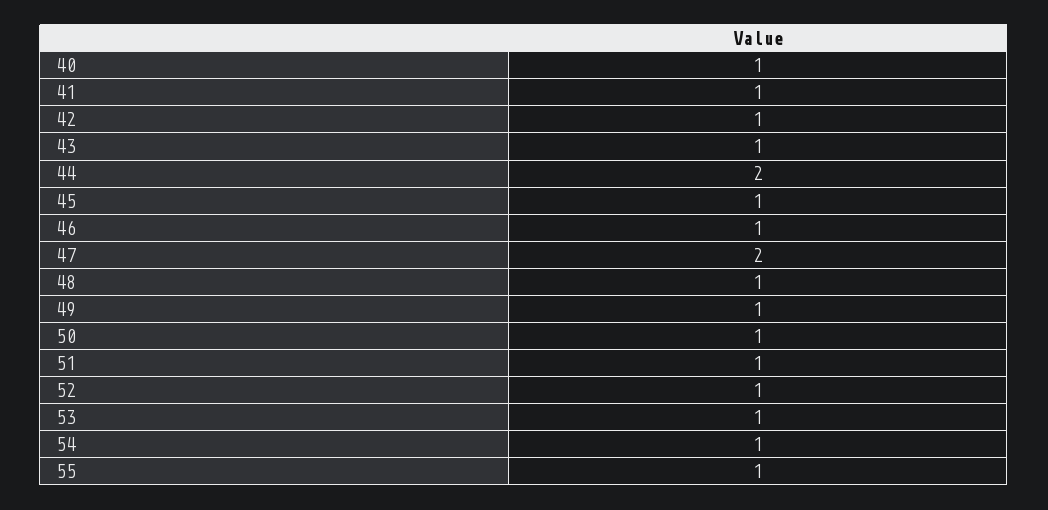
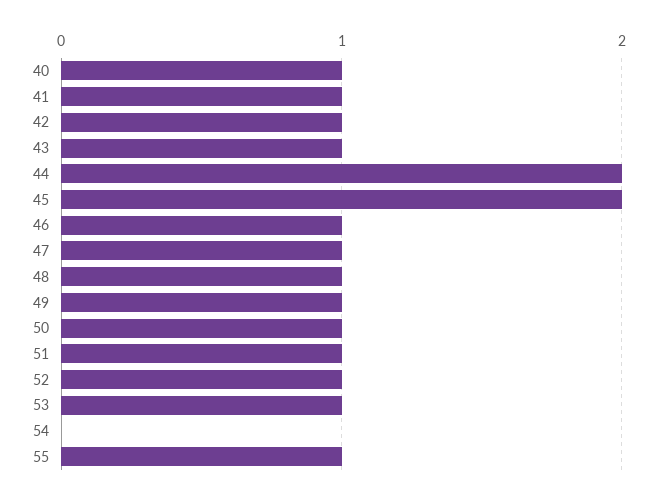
45: 1 -> 2
47: 2 -> 1
54: 1 -> 0

